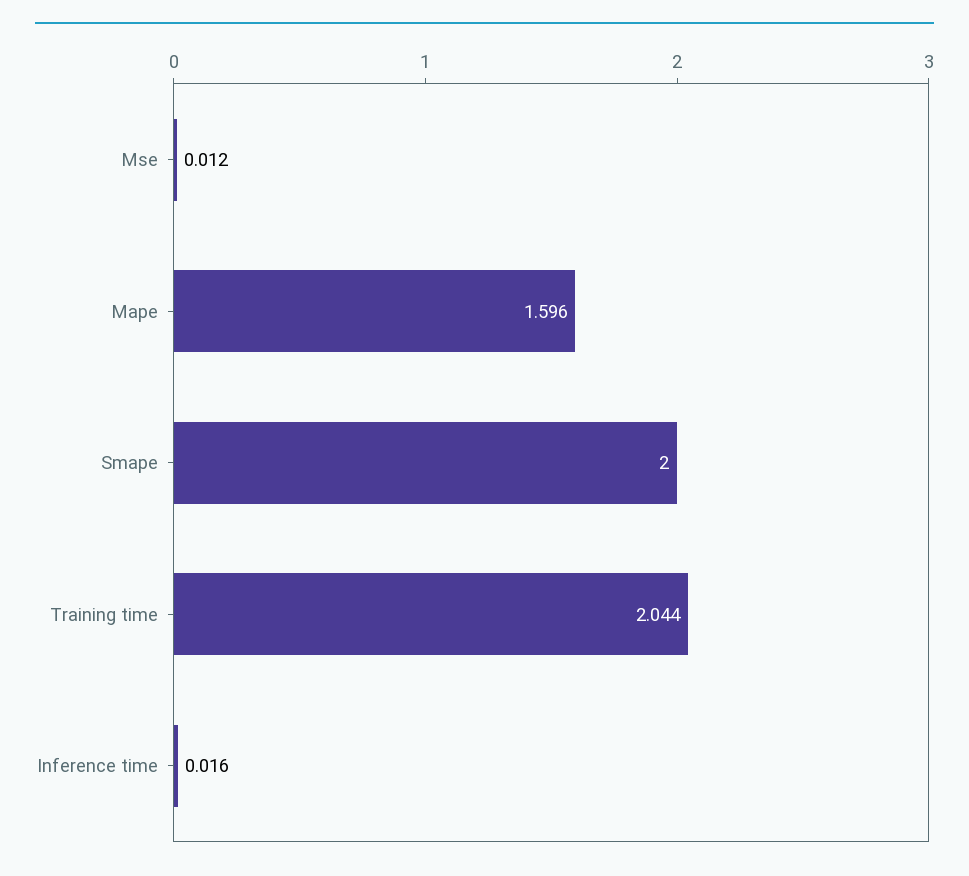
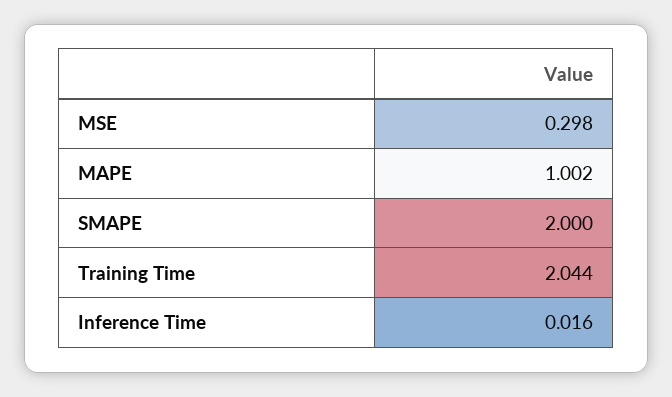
Mse: 0.012 -> 0.298
Mape: 1.596 -> 1.002

